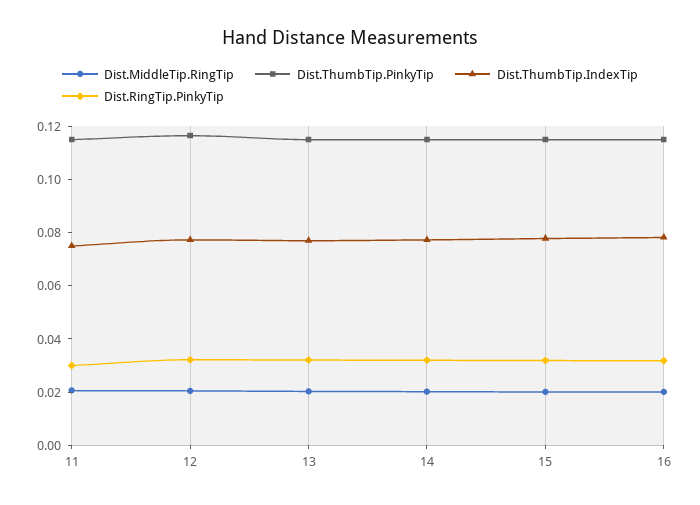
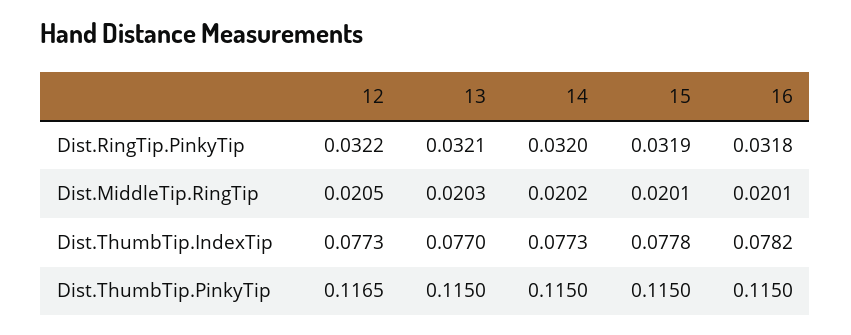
Dist.MiddleTip.RingTip, 11: 0.02 -> none
Dist.ThumbTip.PinkyTip, 11: 0.115 -> none
Dist.ThumbTip.IndexTip, 11: 0.075 -> none
Dist.RingTip.PinkyTip, 11: 0.03 -> none

